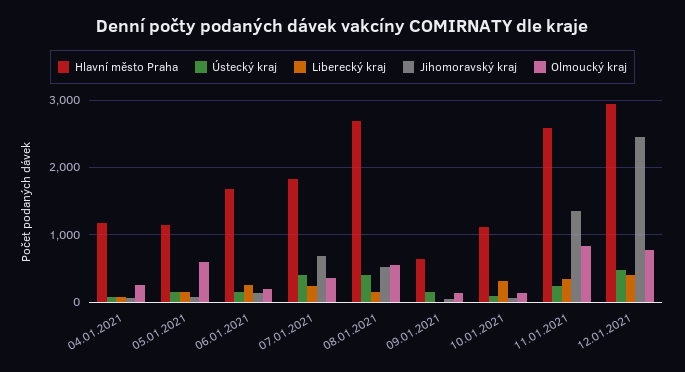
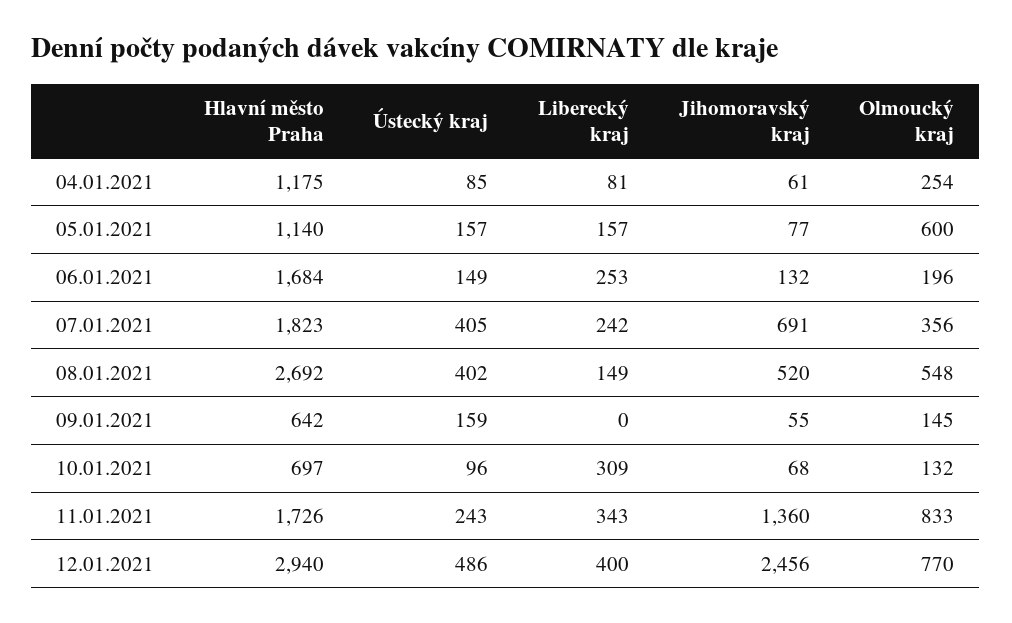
Hlavní město Praha, 10.01.2021: 1100 -> 697
Hlavní město Praha, 11.01.2021: 2600 -> 1726

